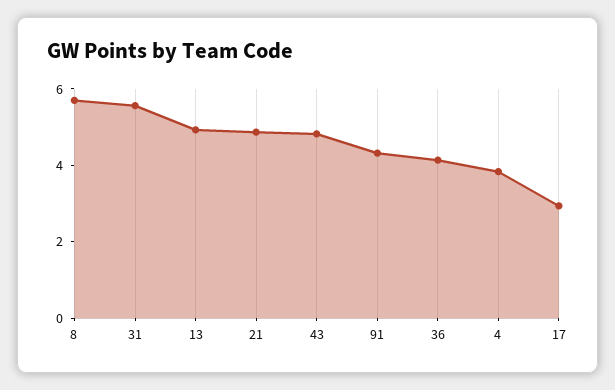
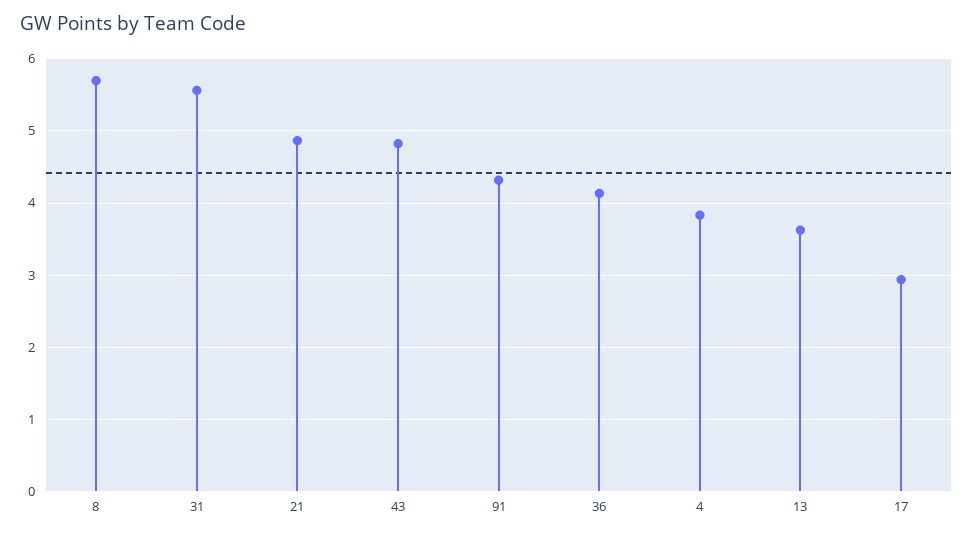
13: 5 -> 3.6

